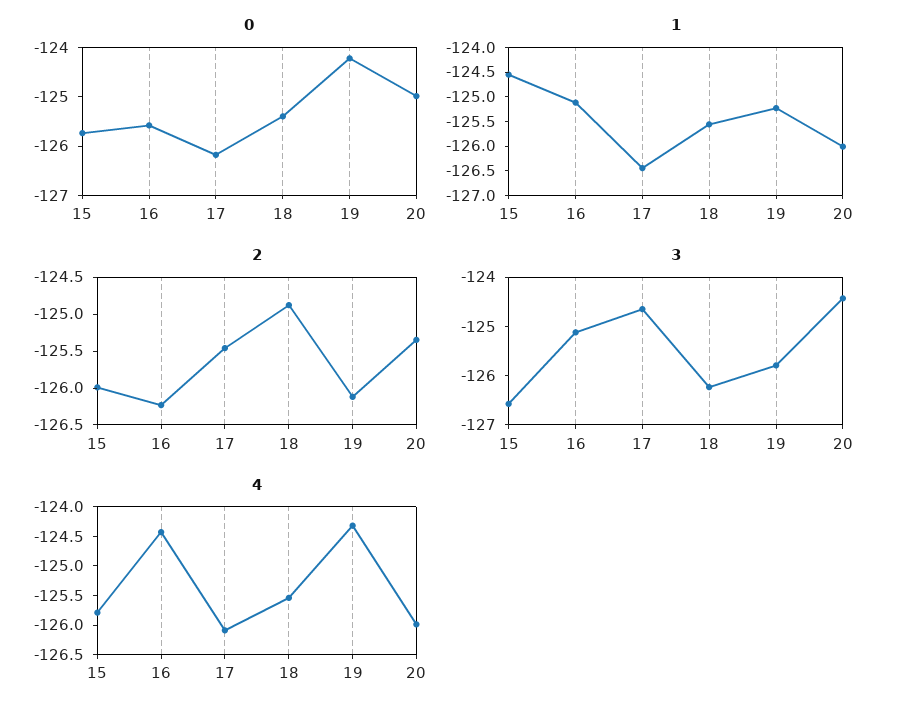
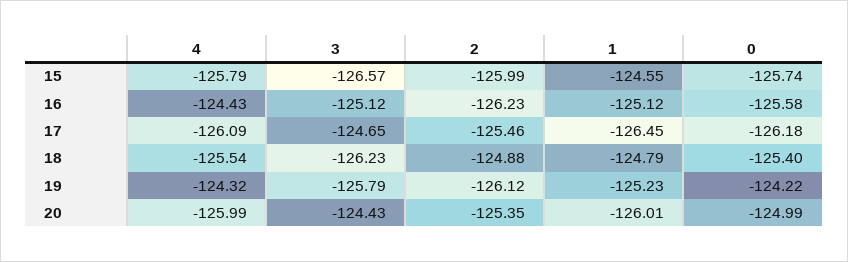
1, 18: -125.5 -> -124.79

